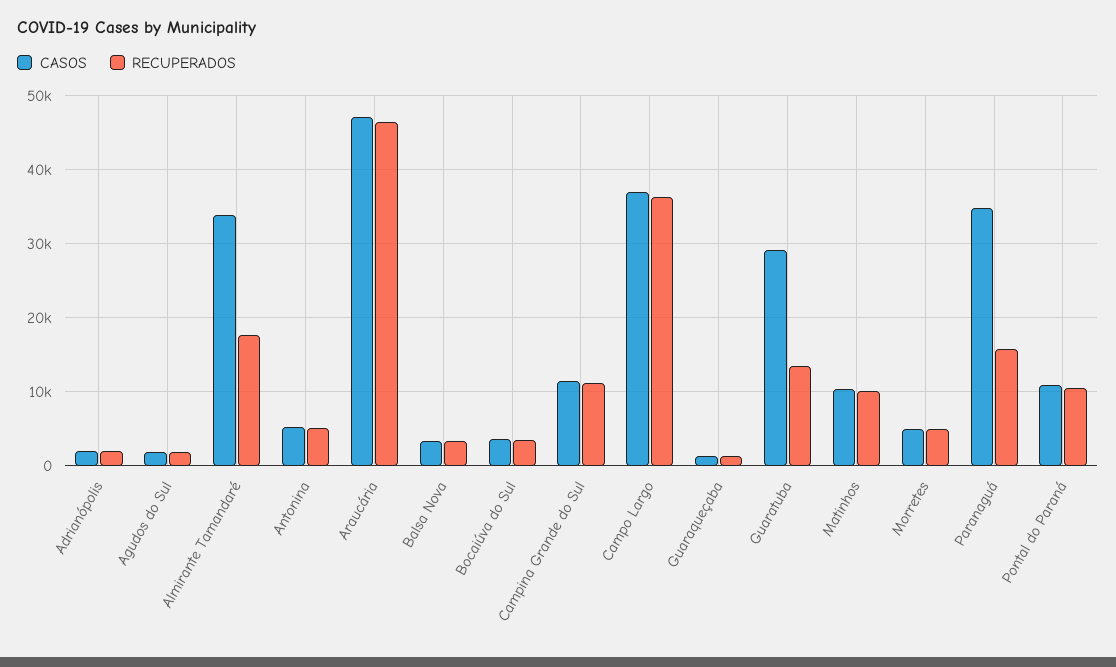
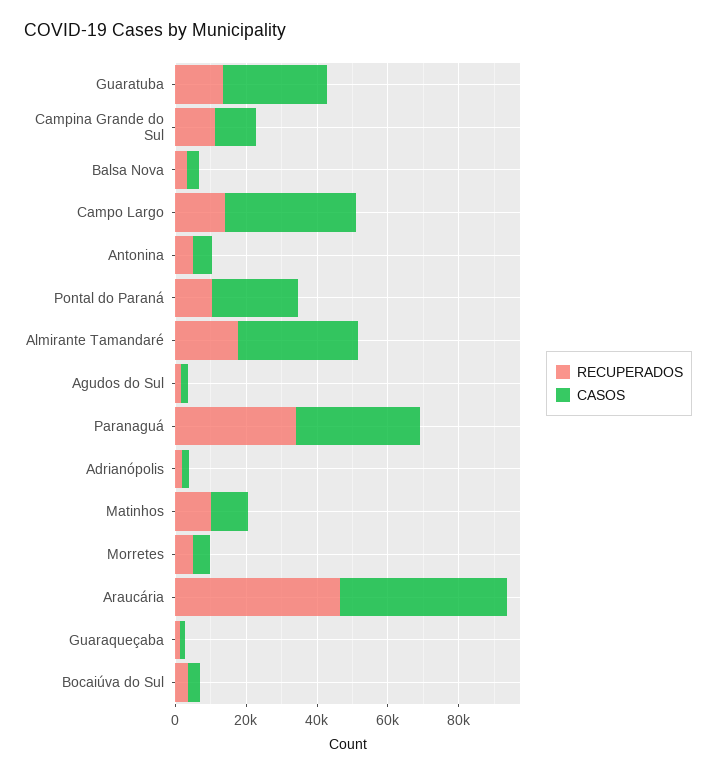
RECUPERADOS, Campo Largo: 36000 -> 15000
RECUPERADOS, Paranaguá: 16000 -> 35000
CASOS, Pontal do Paraná: 11000 -> 25000

